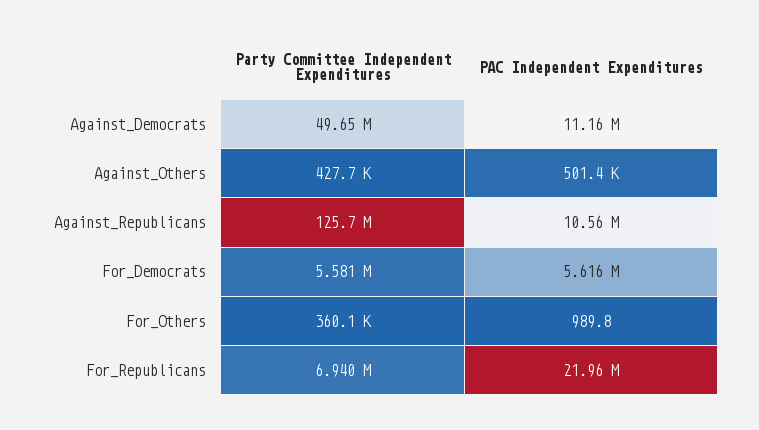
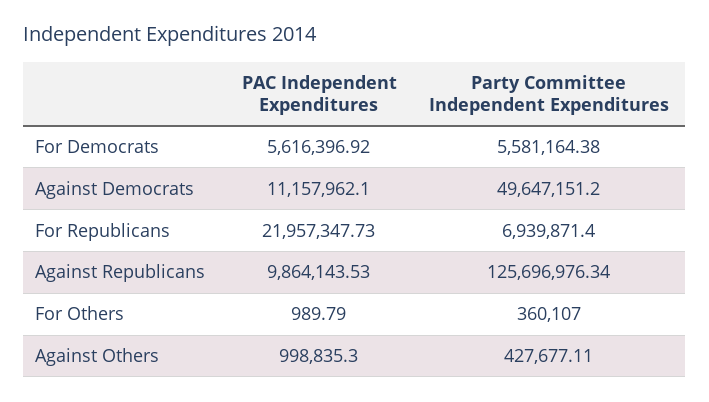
PAC Independent Expenditures, Against_Others: 501400 -> 998835.3
PAC Independent Expenditures, Against_Republicans: 10560000 -> 9864143.53

